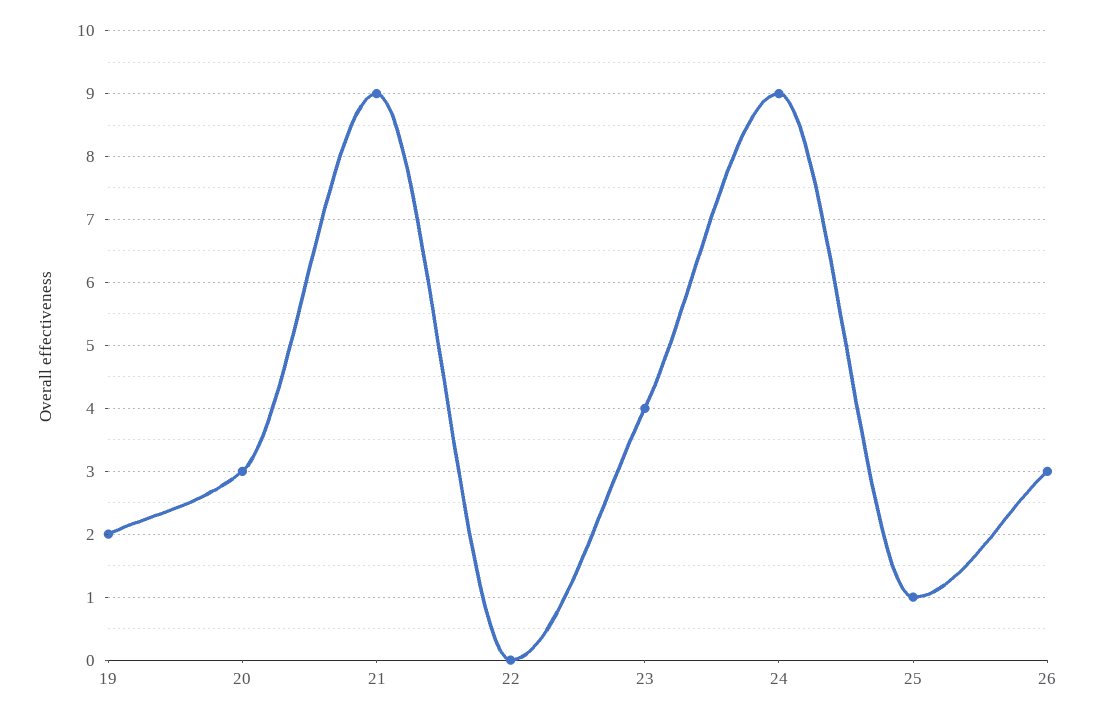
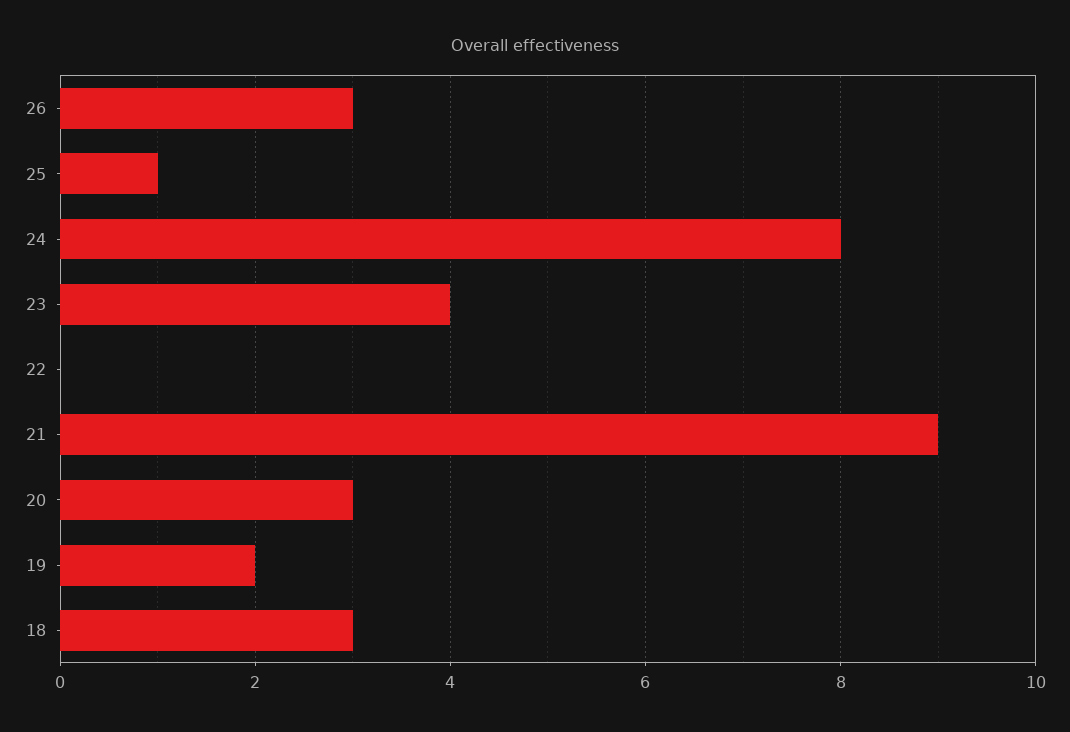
24: 9 -> 8
18: none -> 3

